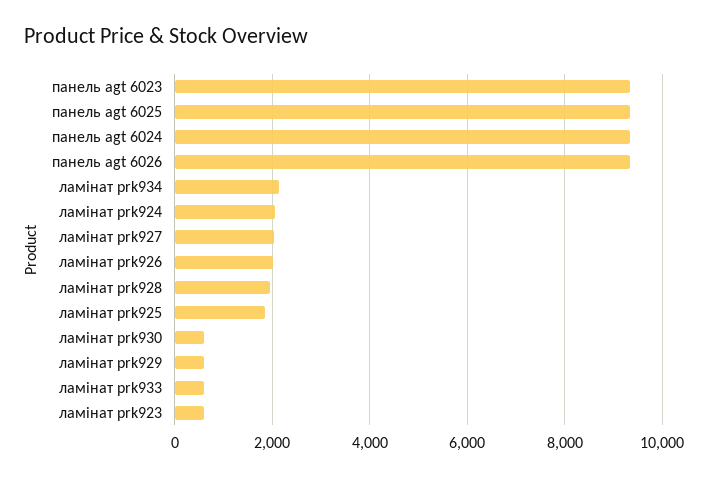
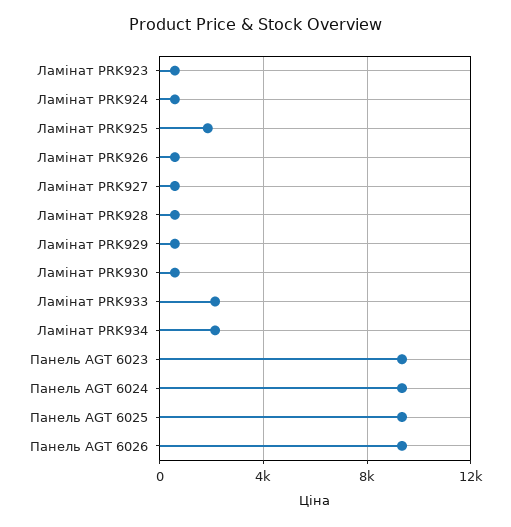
ламінат prk924: 2000 -> 500
ламінат prk927: 2000 -> 500
ламінат prk926: 2000 -> 500
ламінат prk928: 2000 -> 500
ламінат prk933: 600 -> 2000

